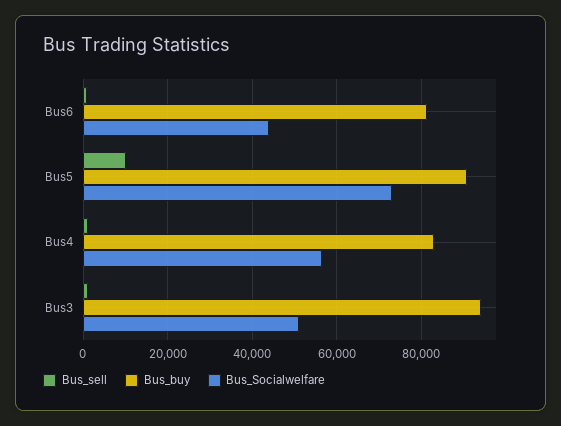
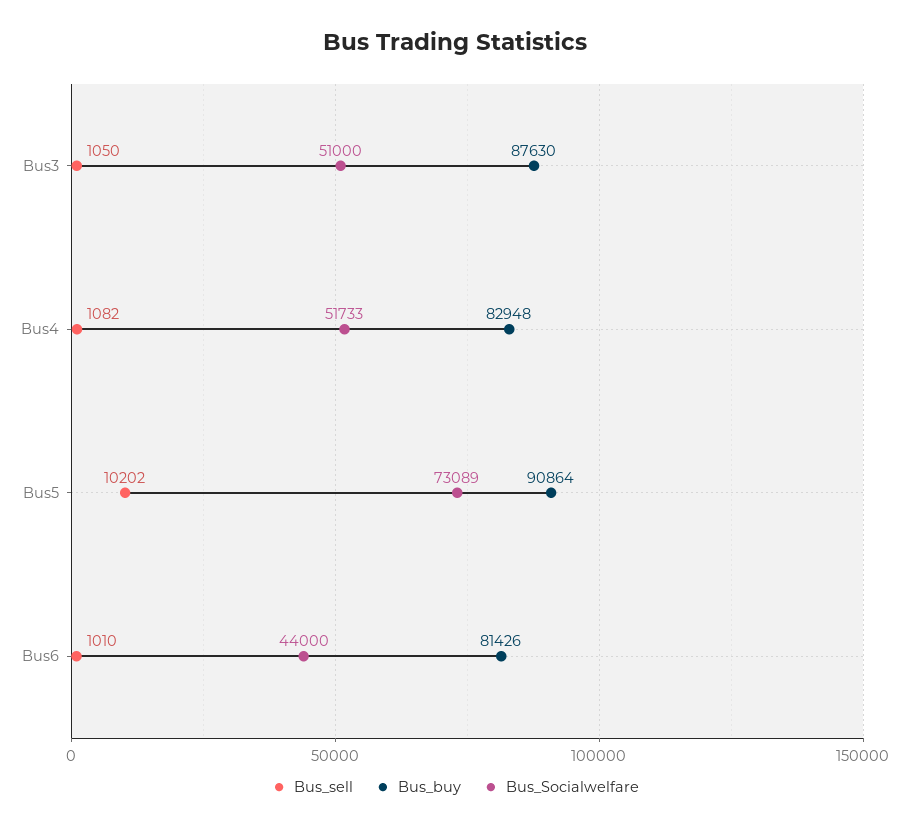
Bus_Socialwelfare, Bus4: 56000 -> 51733
Bus_buy, Bus3: 94000 -> 87630

